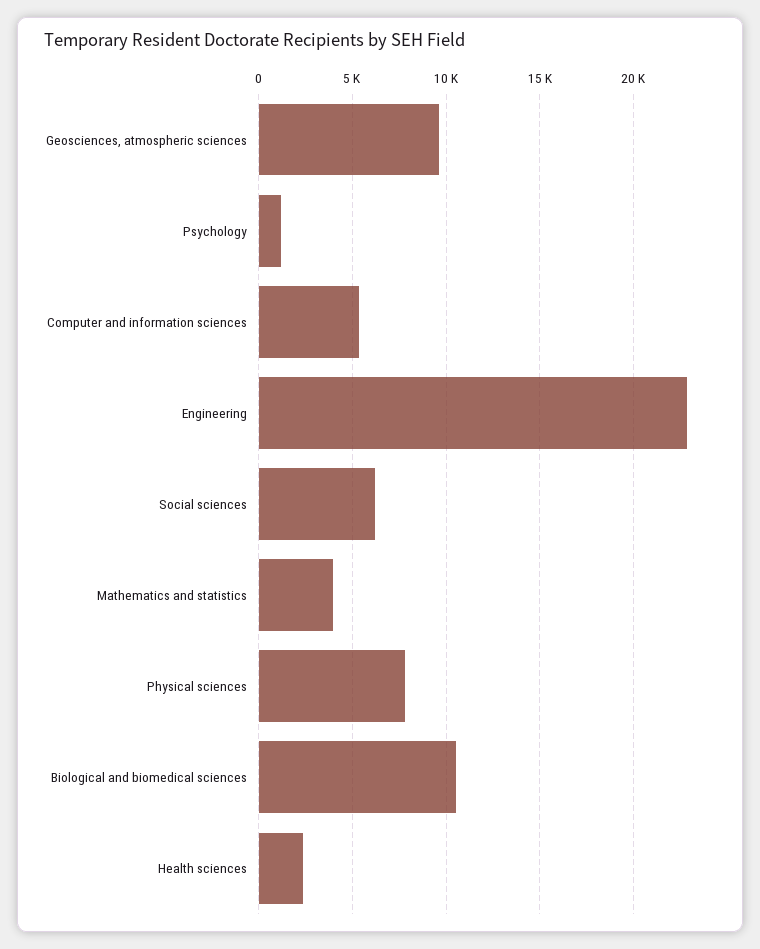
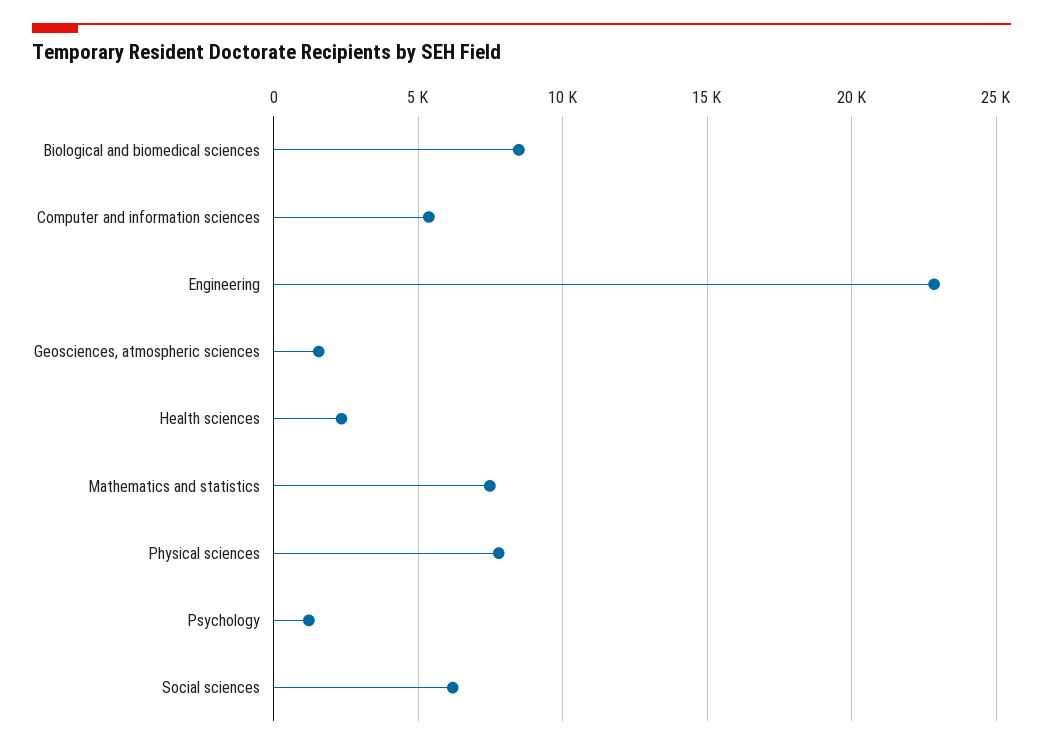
Geosciences, atmospheric sciences: 9500 -> 1500
Mathematics and statistics: 4000 -> 7500
Biological and biomedical sciences: 10500 -> 8500

